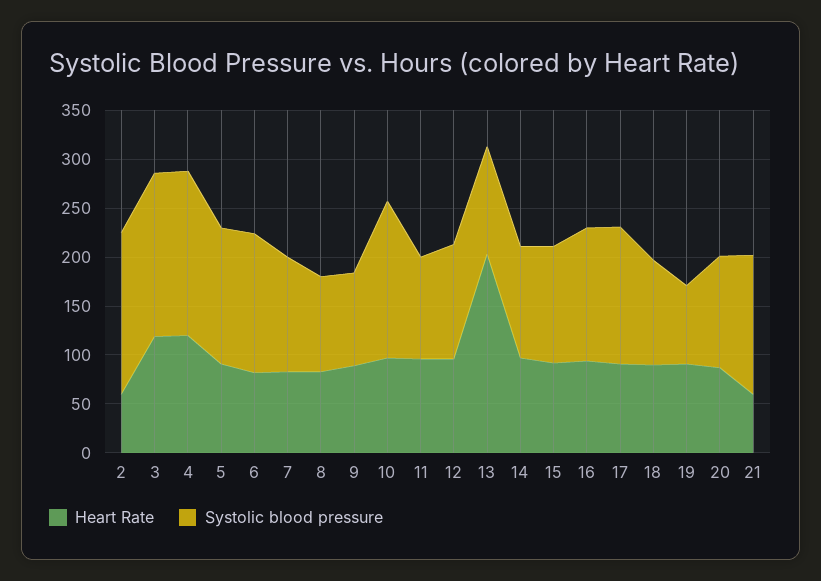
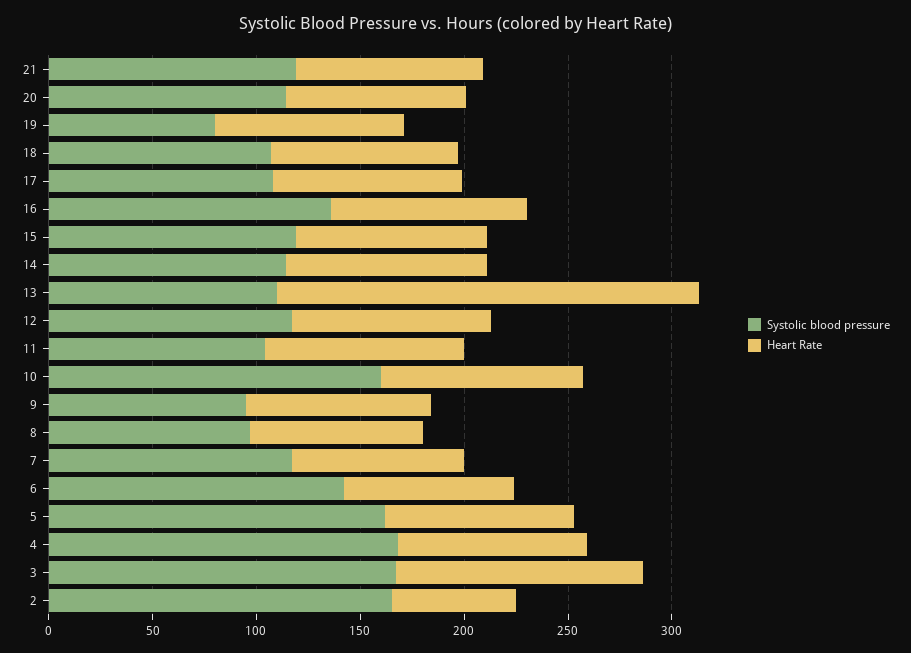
Heart Rate, 4: 120 -> 90
Systolic blood pressure, 5: 140 -> 160
Systolic blood pressure, 17: 140 -> 110
Heart Rate, 21: 60 -> 90
Systolic blood pressure, 21: 140 -> 120

